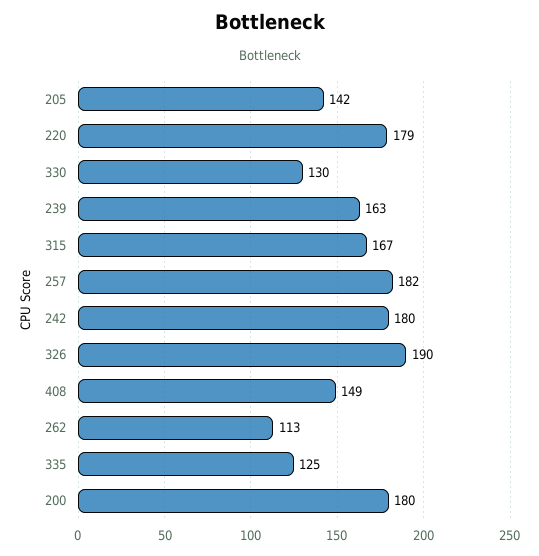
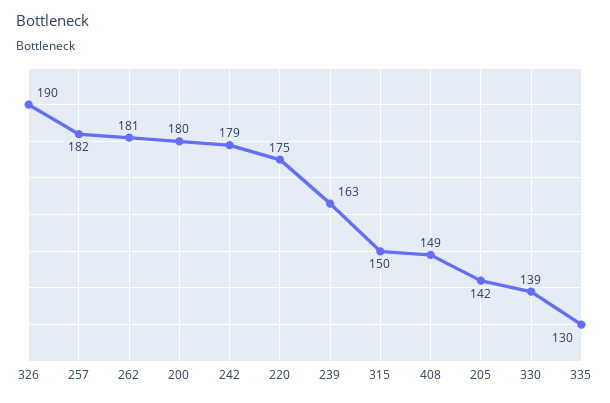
220: 179 -> 175
330: 130 -> 139
315: 167 -> 150
242: 180 -> 179
262: 113 -> 181
335: 125 -> 130

